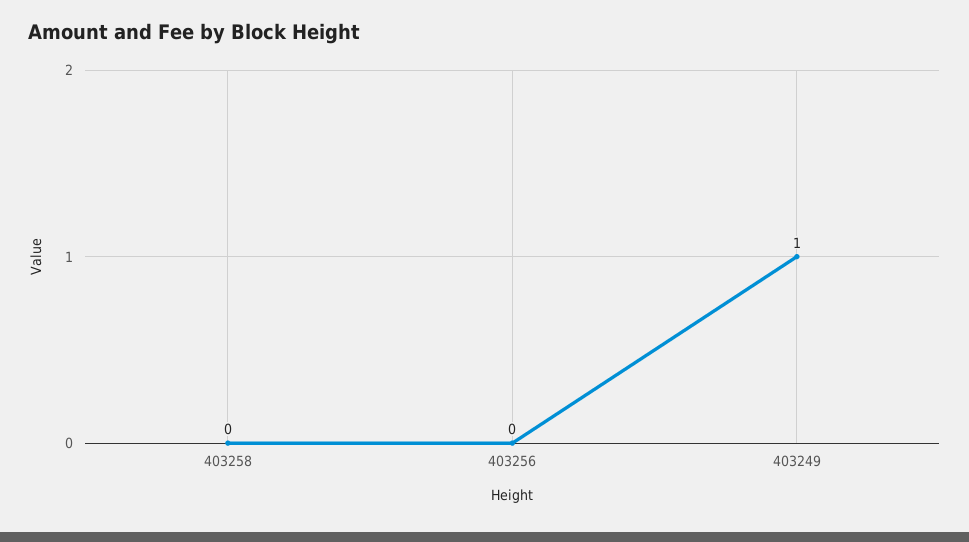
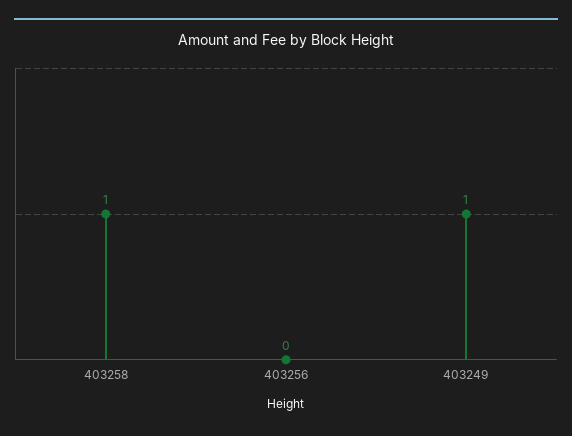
403258: 0 -> 1

